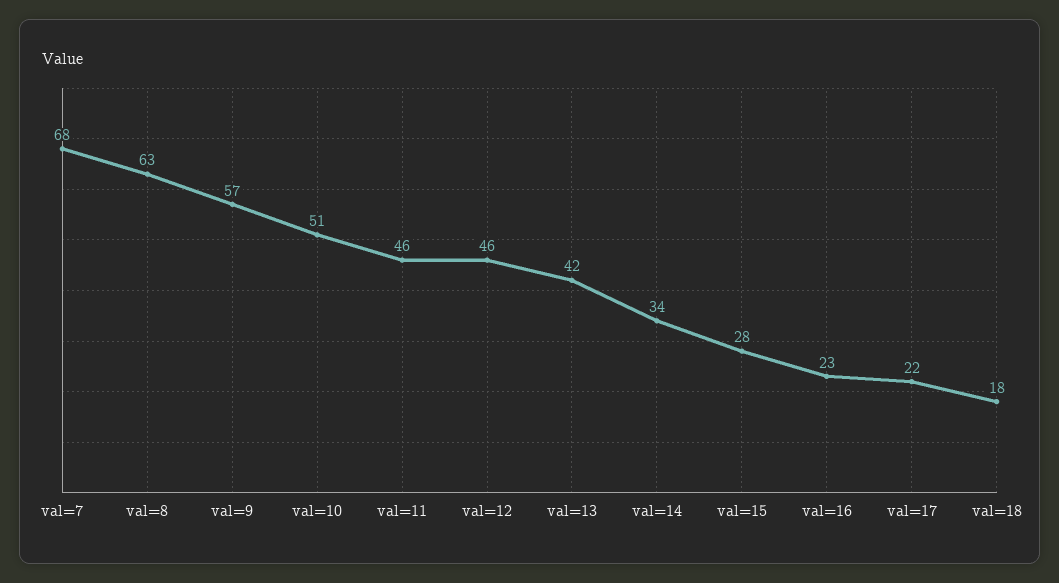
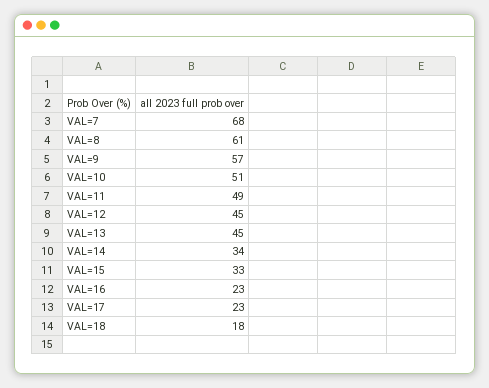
val=8: 63 -> 61
val=11: 46 -> 49
val=12: 46 -> 45
val=13: 42 -> 45
val=15: 28 -> 33
val=17: 22 -> 23

